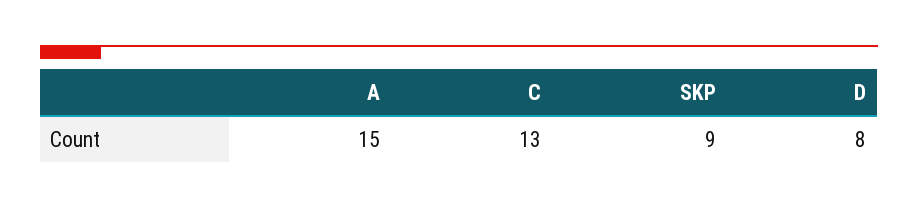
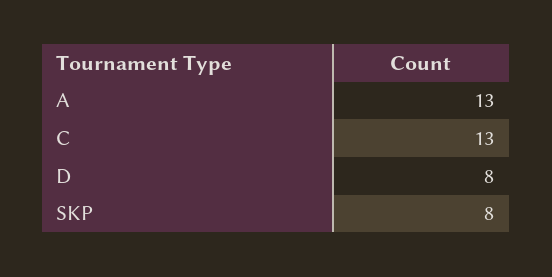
A: 15 -> 13
SKP: 9 -> 8

